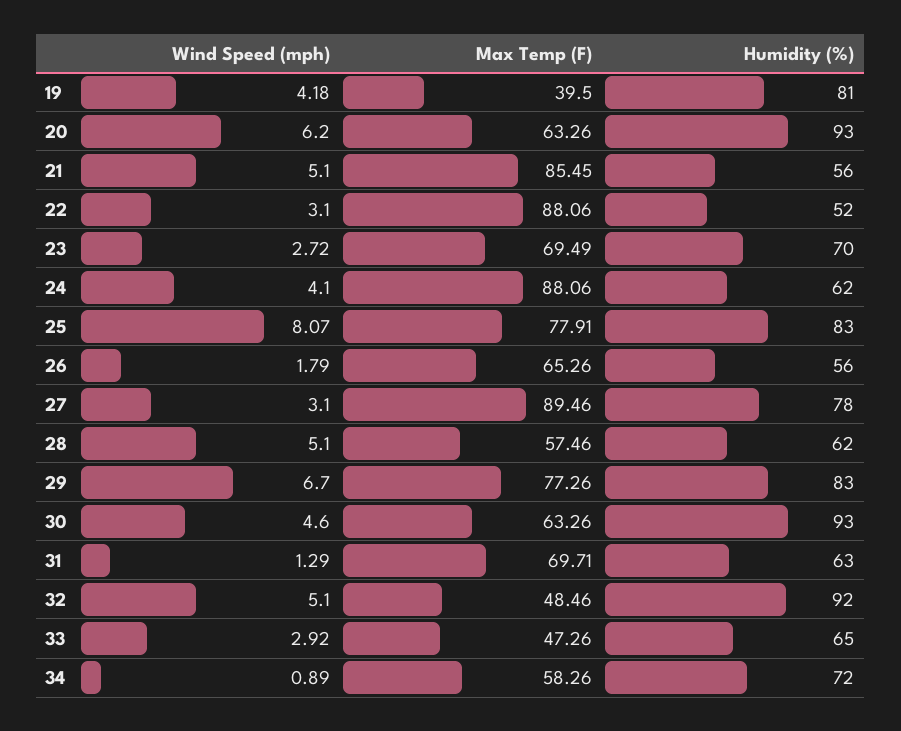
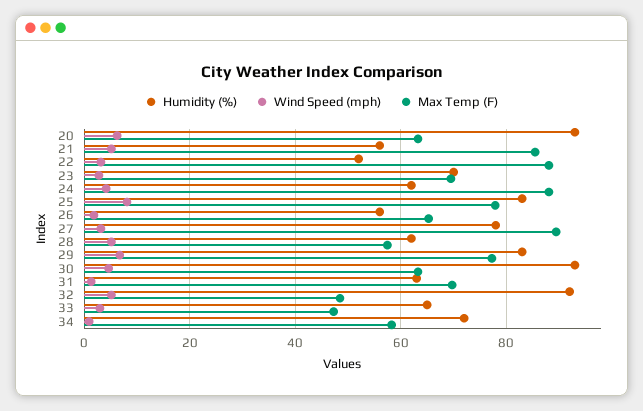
Wind Speed (mph), 19: 4.18 -> none
Max Temp (F), 19: 39.5 -> none
Humidity (%), 19: 81 -> none

